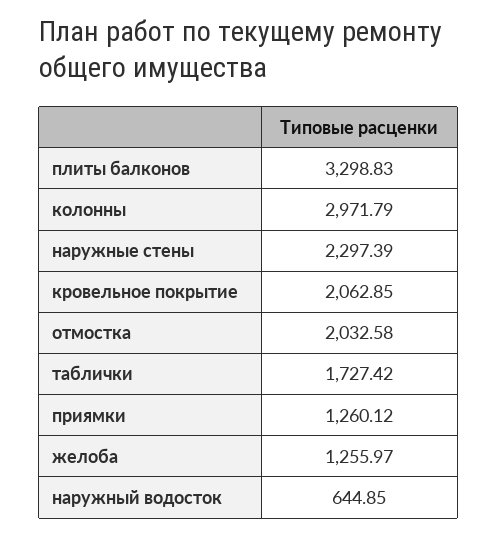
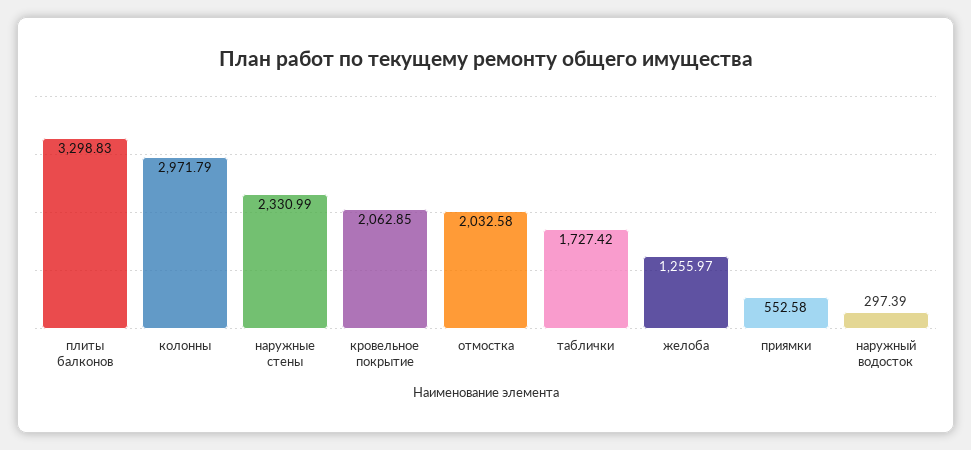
наружные стены: 2297.39 -> 2330.99
приямки: 1260.12 -> 552.58
наружный водосток: 644.85 -> 297.39

